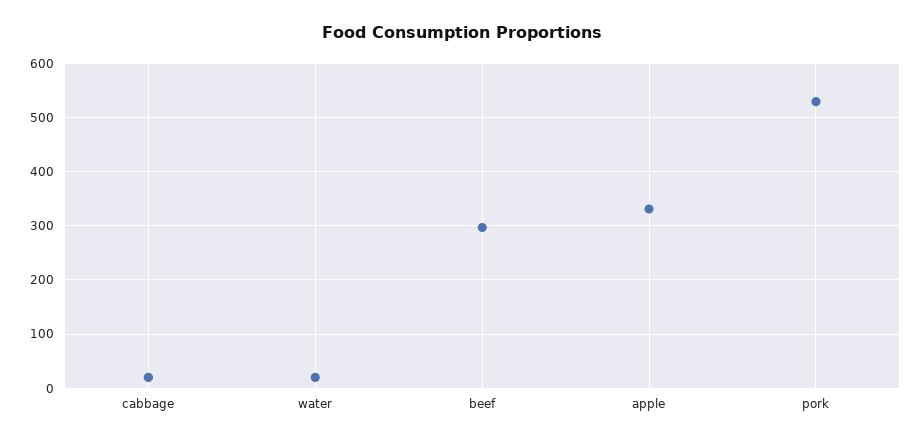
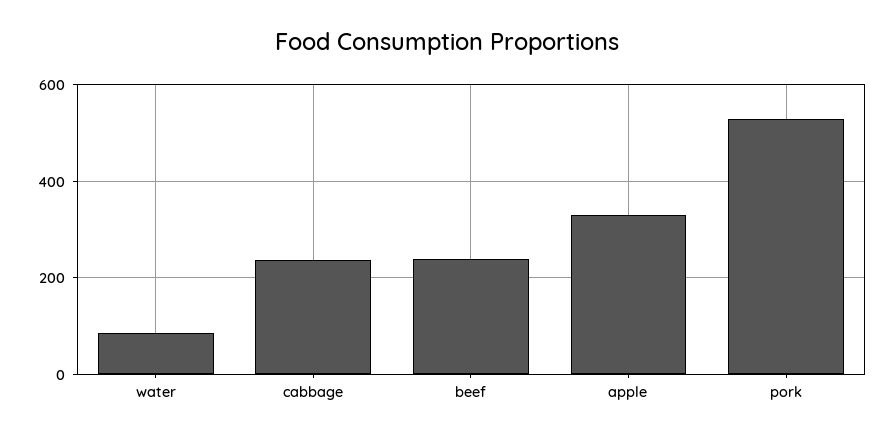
cabbage: 20 -> 240
water: 20 -> 80
beef: 300 -> 240

